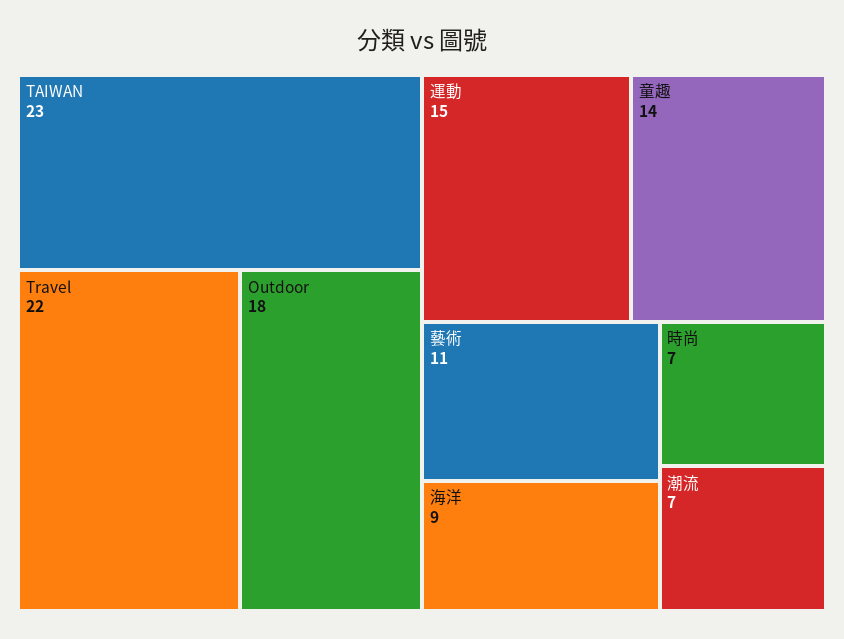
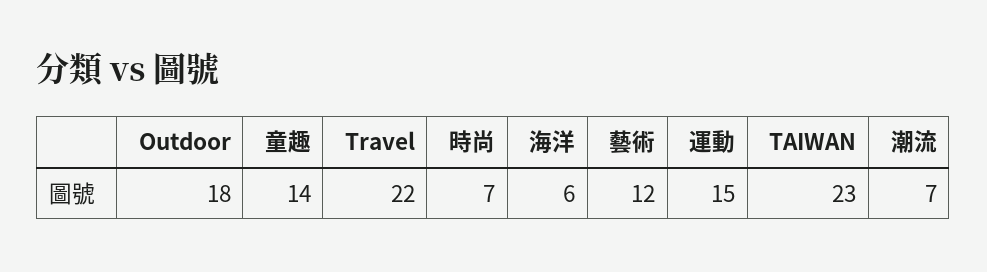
藝術: 11 -> 12
海洋: 9 -> 6

